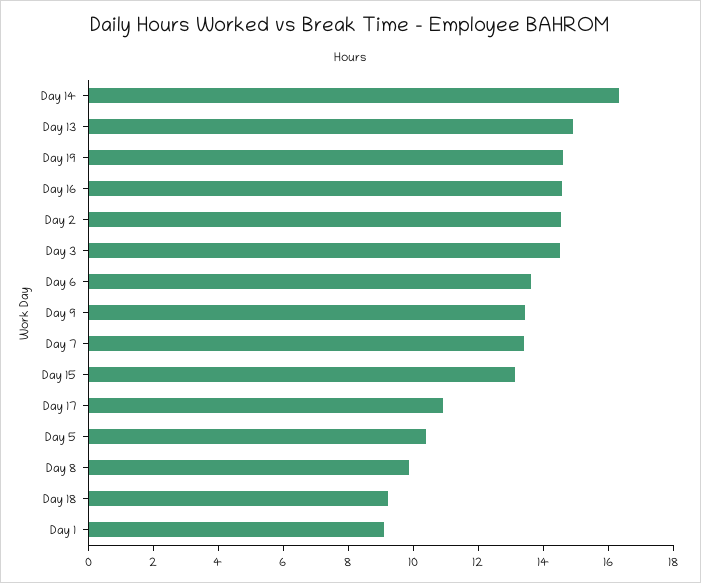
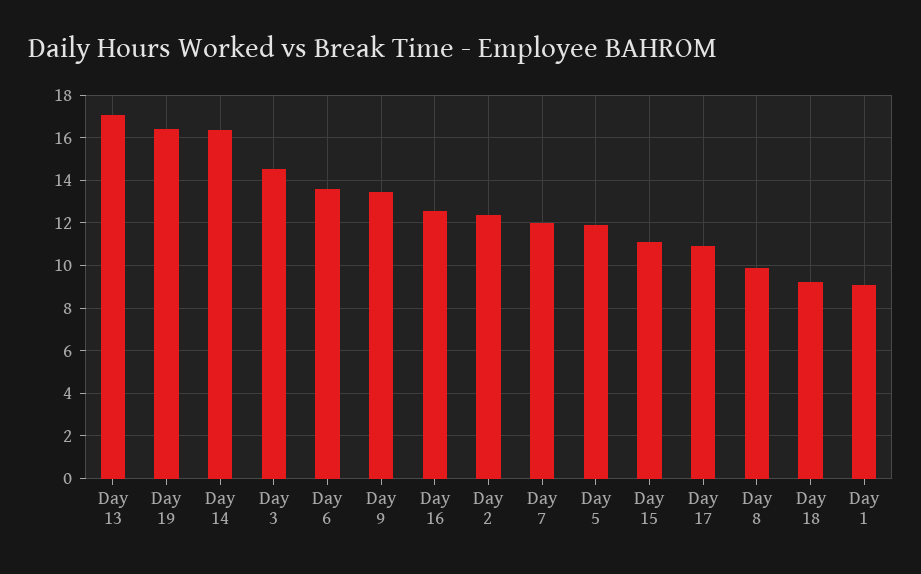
Day 13: 15 -> 17
Day 19: 14.5 -> 16.5
Day 16: 14.5 -> 12.5
Day 2: 14.5 -> 12.5
Day 7: 13.5 -> 12
Day 15: 13 -> 11
Day 5: 10.5 -> 12

